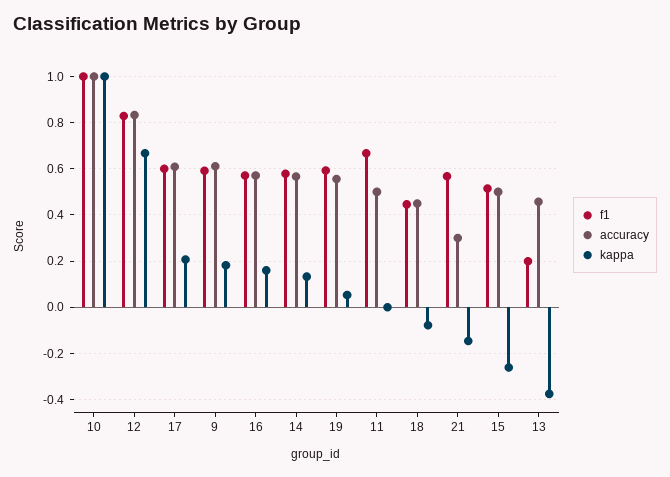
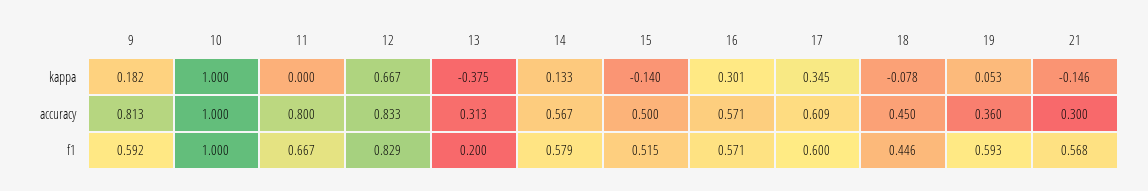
kappa, 17: 0.2 -> 0.345
accuracy, 9: 0.6 -> 0.813
kappa, 16: 0.15 -> 0.301
accuracy, 19: 0.55 -> 0.36
accuracy, 11: 0.5 -> 0.8
kappa, 15: -0.25 -> -0.14
accuracy, 13: 0.45 -> 0.313

